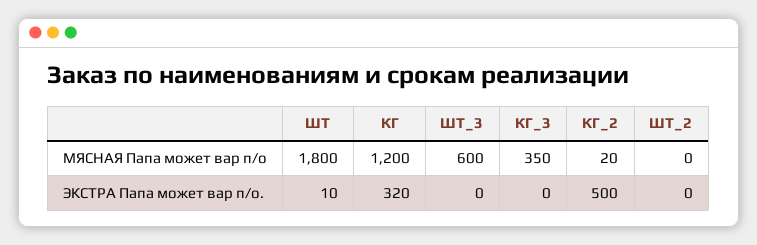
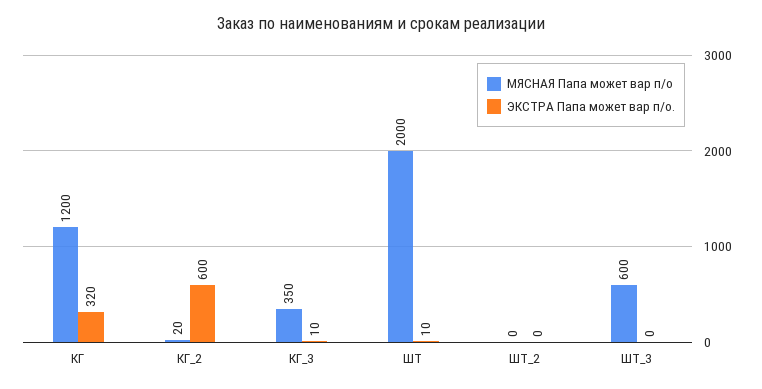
МЯСНАЯ Папа может вар п/о, ШТ: 1800 -> 2000
ЭКСТРА Папа может вар п/о., КГ_3: 0 -> 10
ЭКСТРА Папа может вар п/о., КГ_2: 500 -> 600

